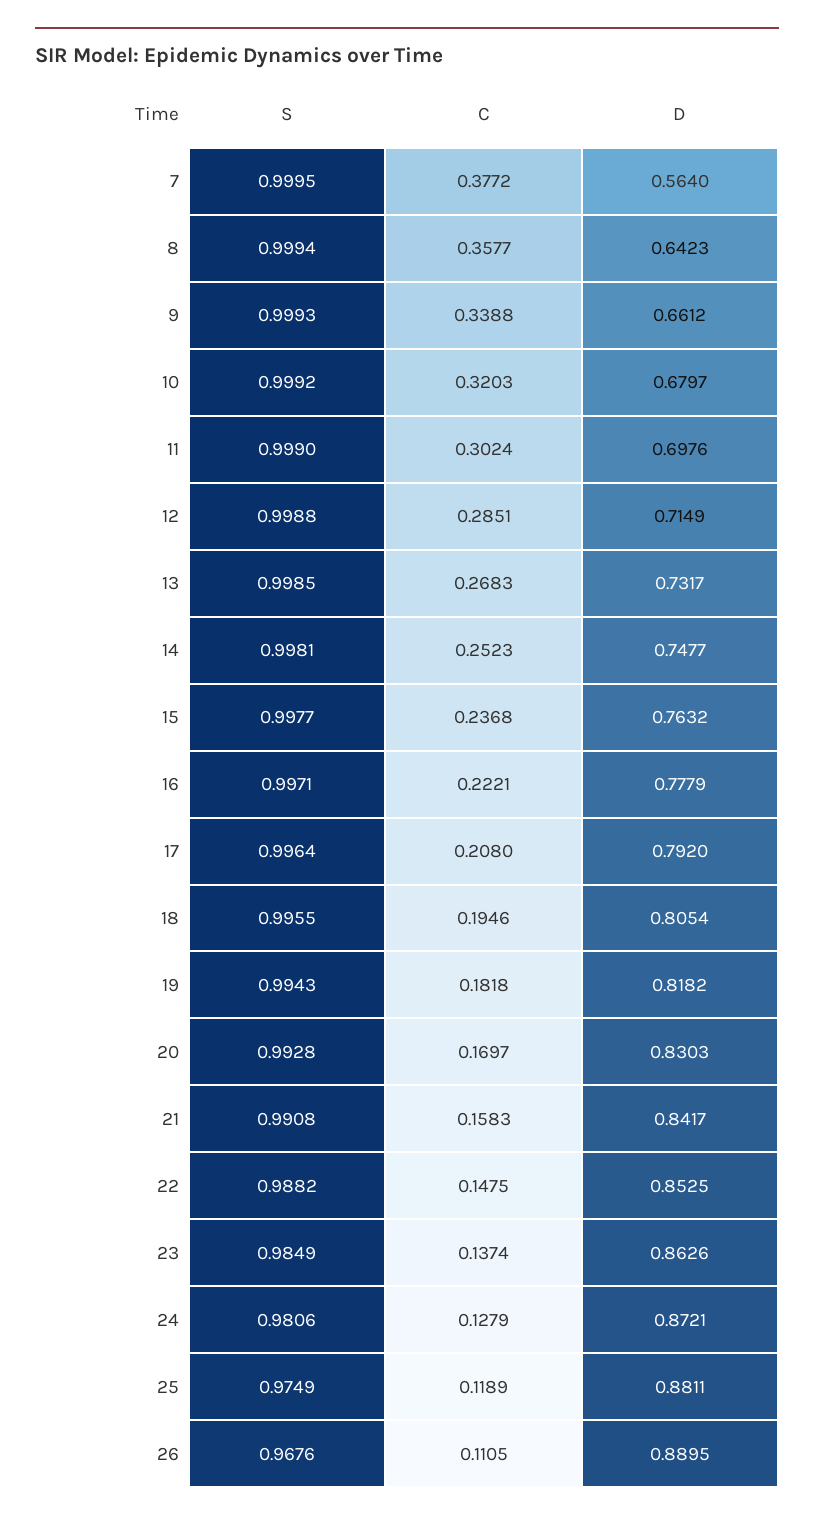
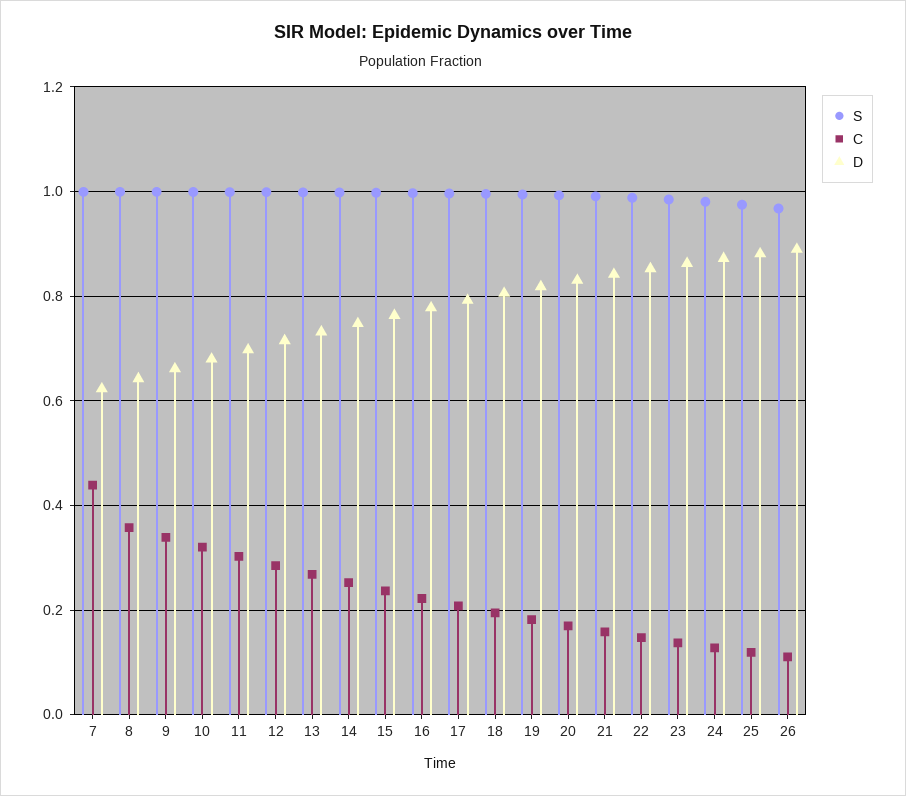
C, 7: 0.3772 -> 0.44
D, 7: 0.564 -> 0.62

